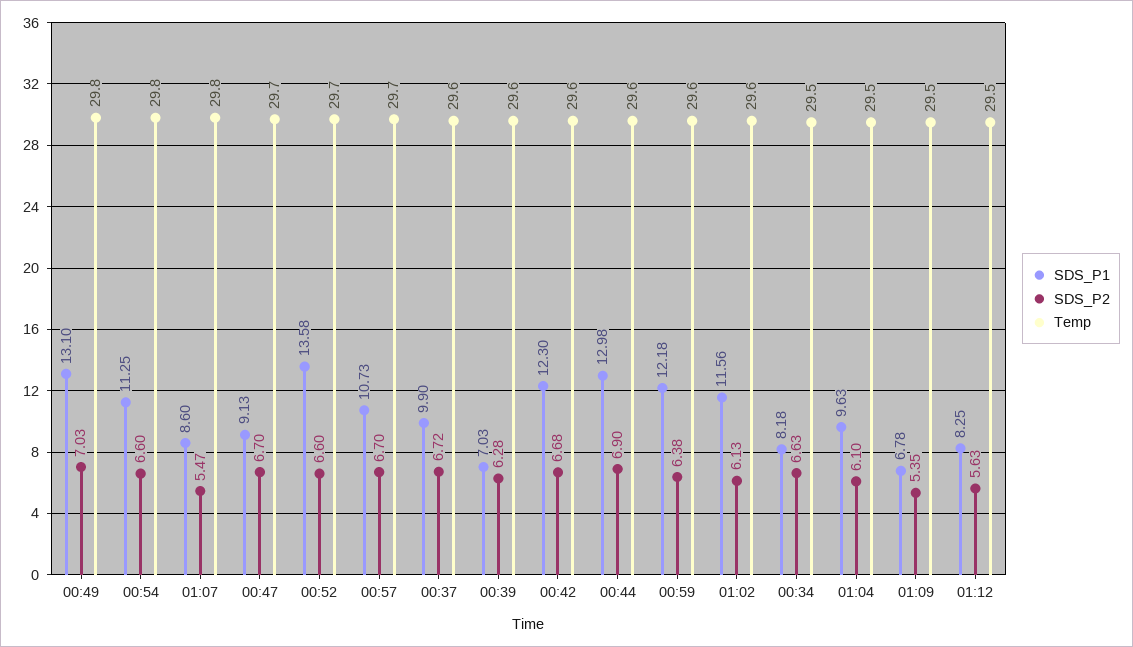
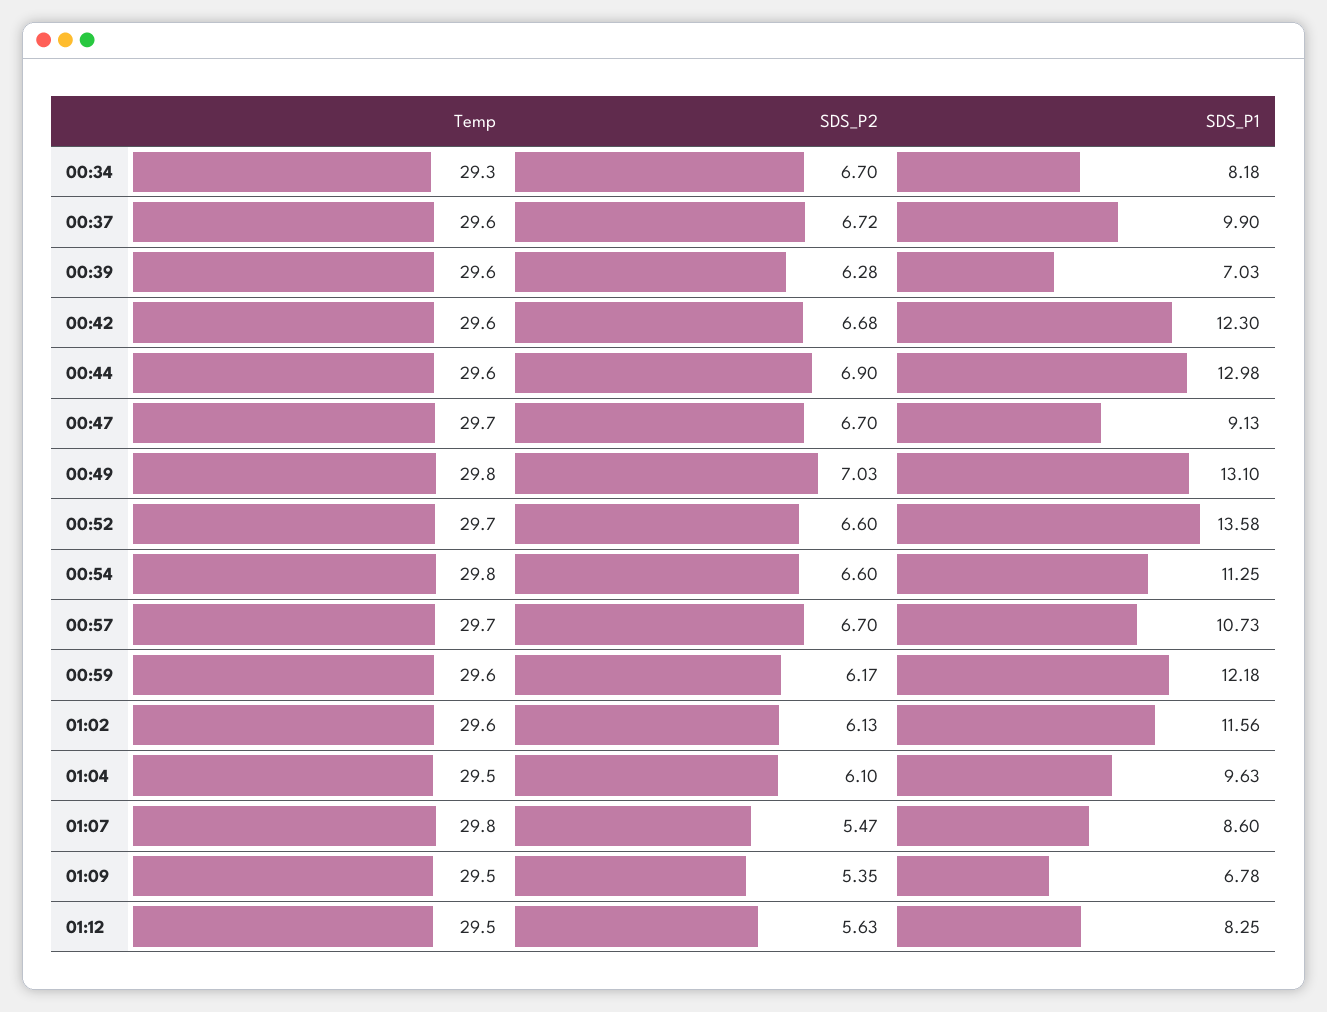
SDS_P2, 00:59: 6.38 -> 6.17
SDS_P2, 00:34: 6.63 -> 6.7
Temp, 00:34: 29.5 -> 29.3

